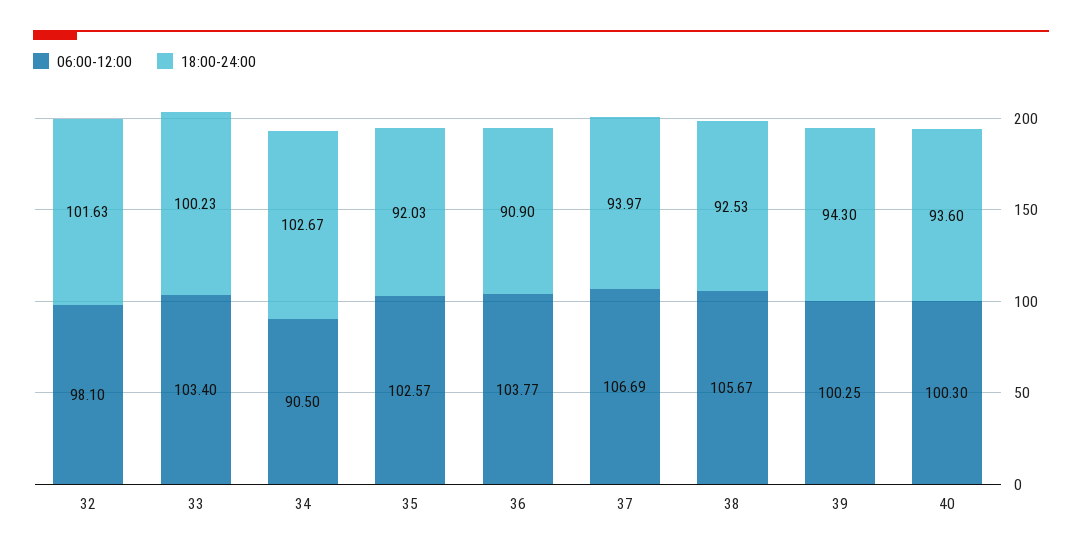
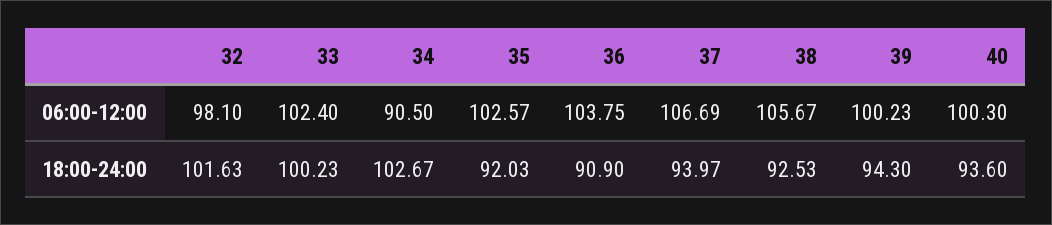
06:00-12:00, 33: 103.4 -> 102.4
06:00-12:00, 36: 103.77 -> 103.75
06:00-12:00, 39: 100.25 -> 100.23

